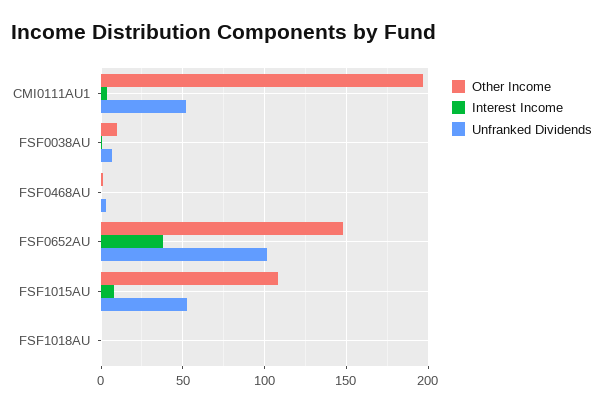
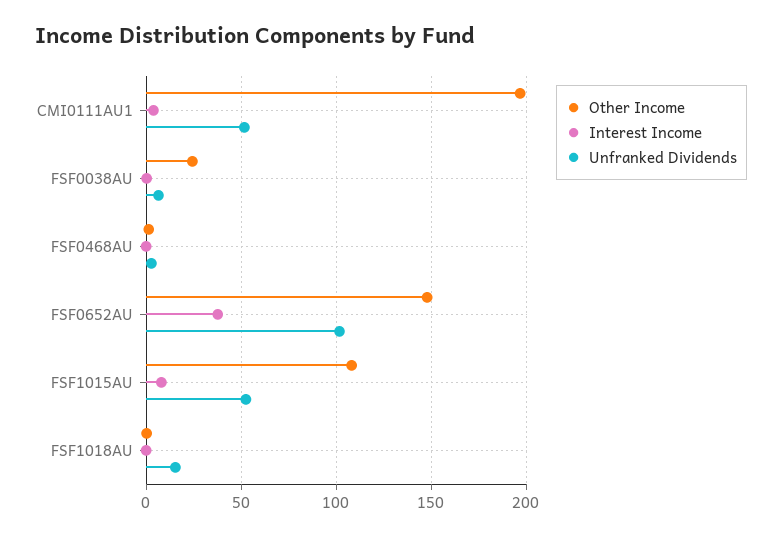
Other Income, FSF0038AU: 10 -> 25
Unfranked Dividends, FSF1018AU: 0 -> 15

